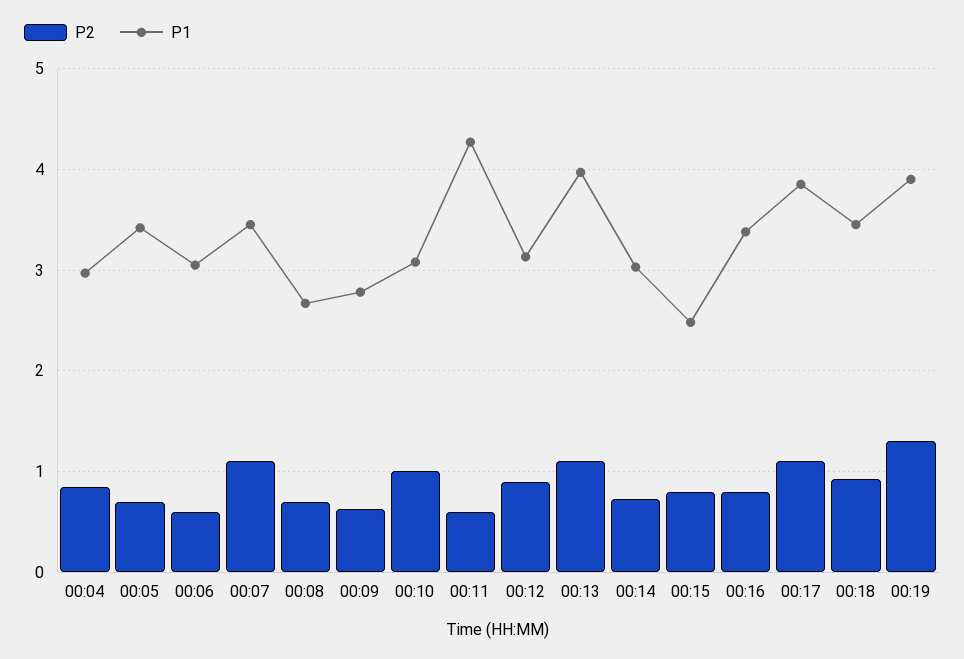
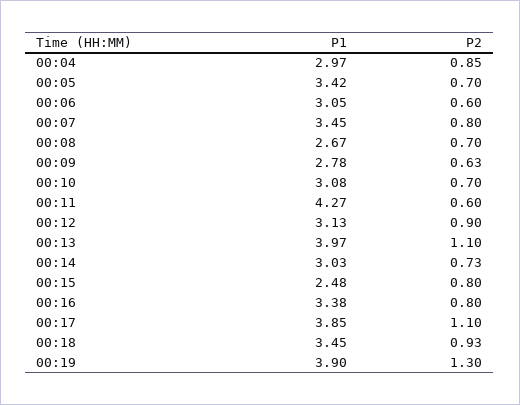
P2, 00:07: 1.1 -> 0.8
P2, 00:10: 1 -> 0.7

